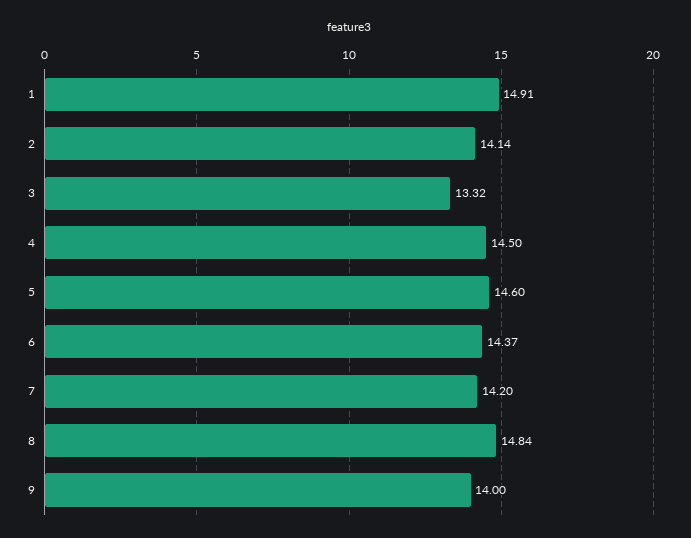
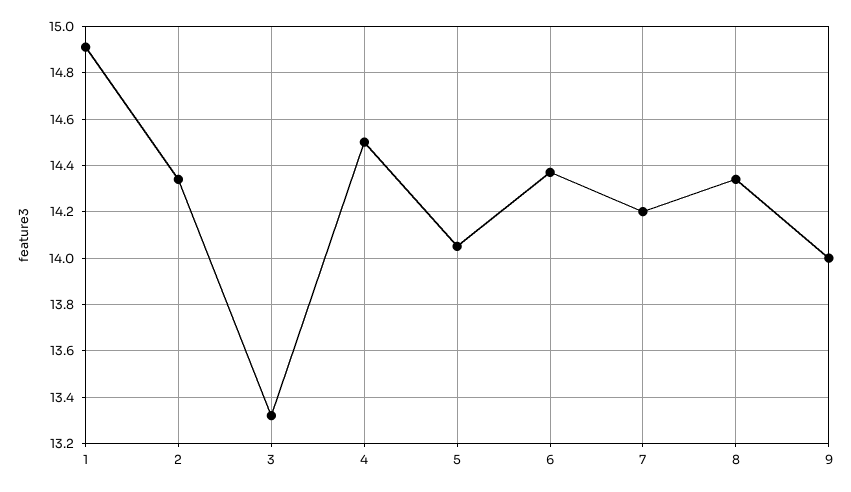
2: 14.14 -> 14.35
5: 14.6 -> 14.05
8: 14.84 -> 14.35

